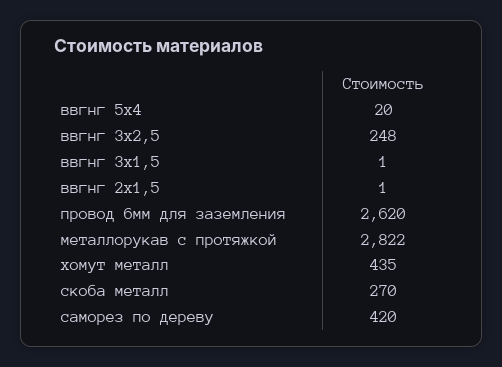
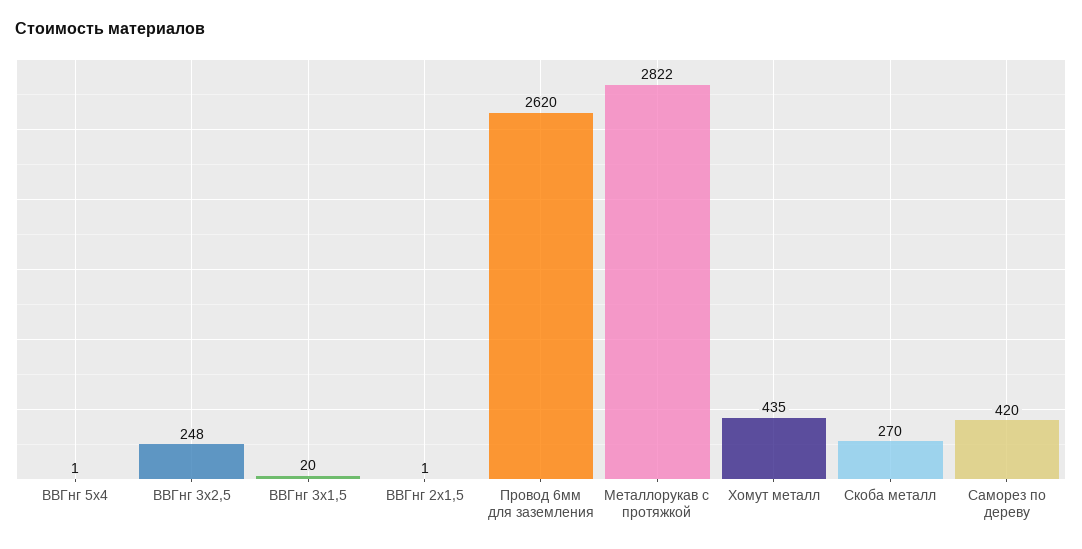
ввгнг 5х4: 20 -> 1
ввгнг 3х1,5: 1 -> 20

